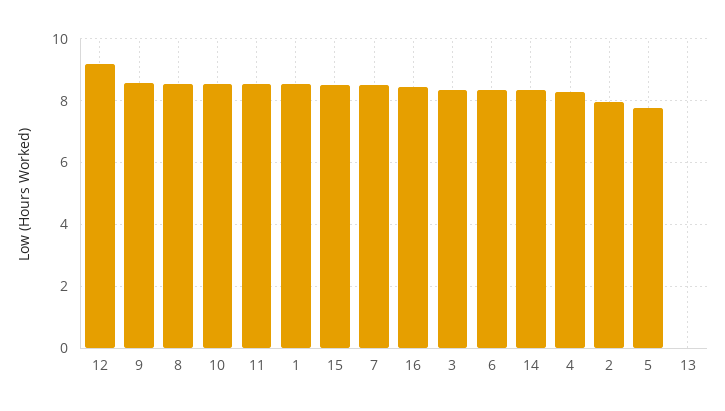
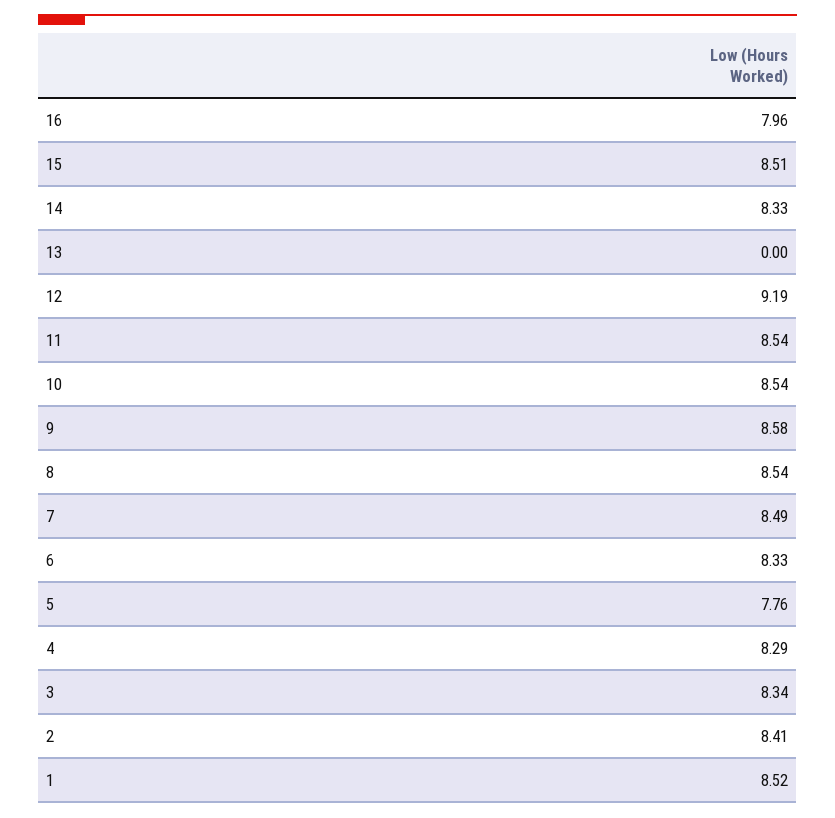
16: 8.4 -> 7.96
2: 8 -> 8.41

